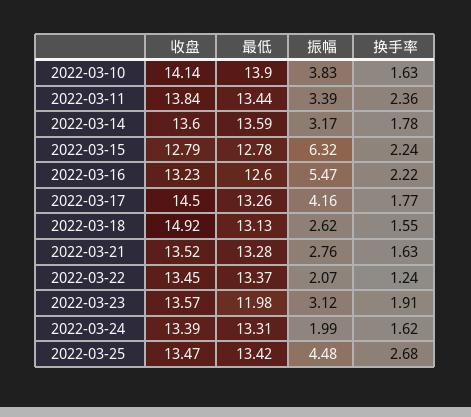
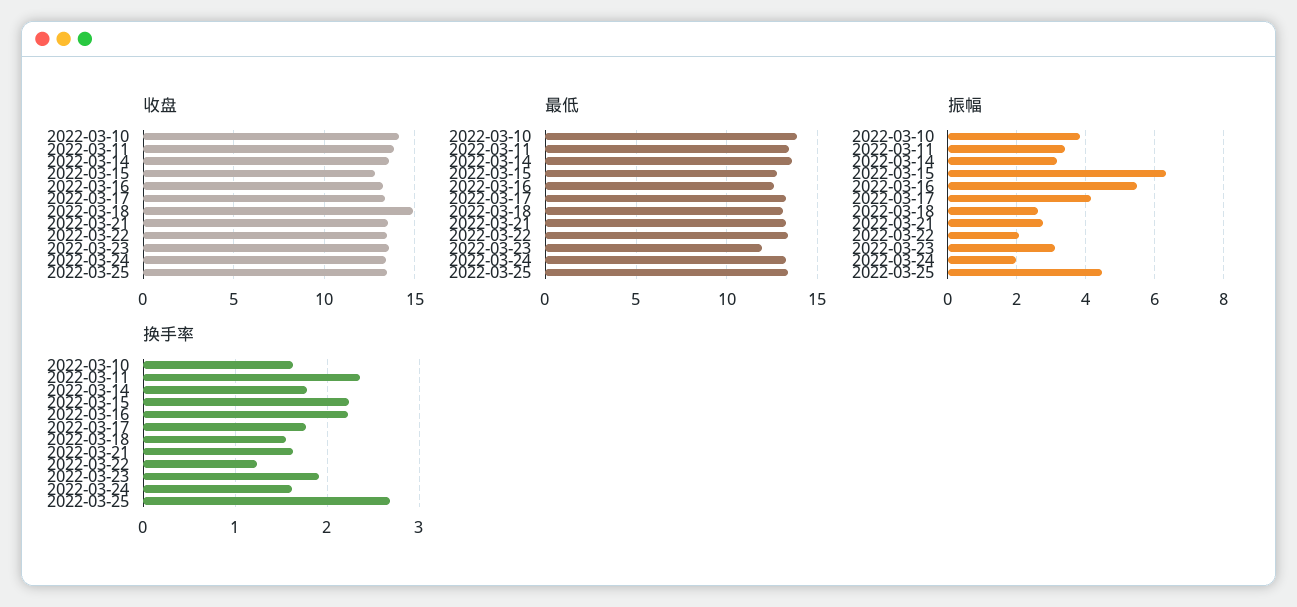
收盘, 2022-03-17: 14.5 -> 13.5

